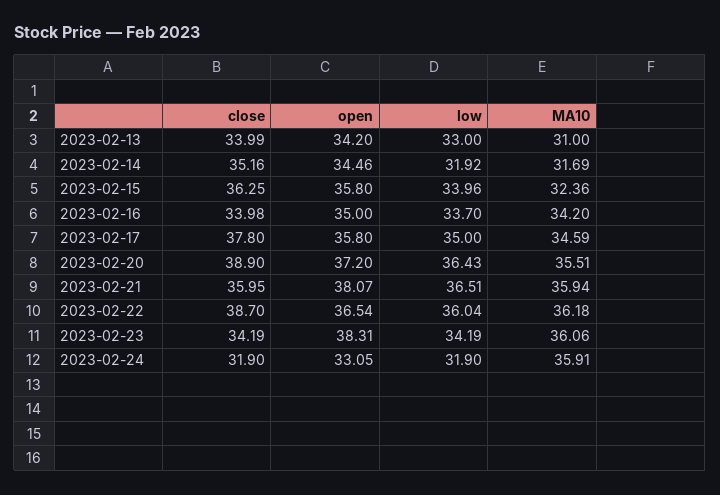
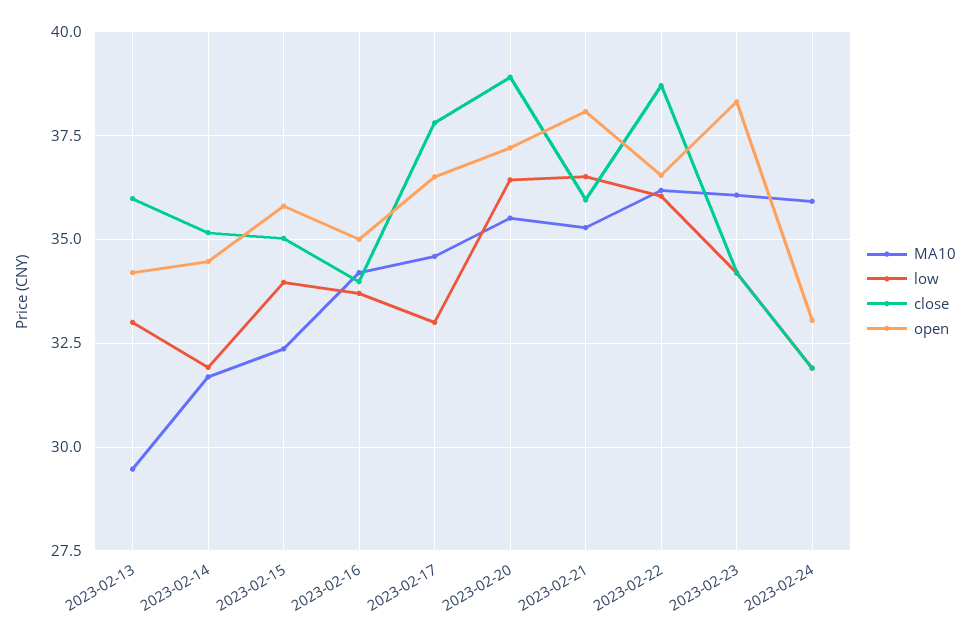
close, 2023-02-13: 33.99 -> 36
MA10, 2023-02-13: 31 -> 29.5
close, 2023-02-15: 36.25 -> 35
open, 2023-02-17: 35.8 -> 36.5
low, 2023-02-17: 35 -> 33
MA10, 2023-02-21: 35.94 -> 35.25

